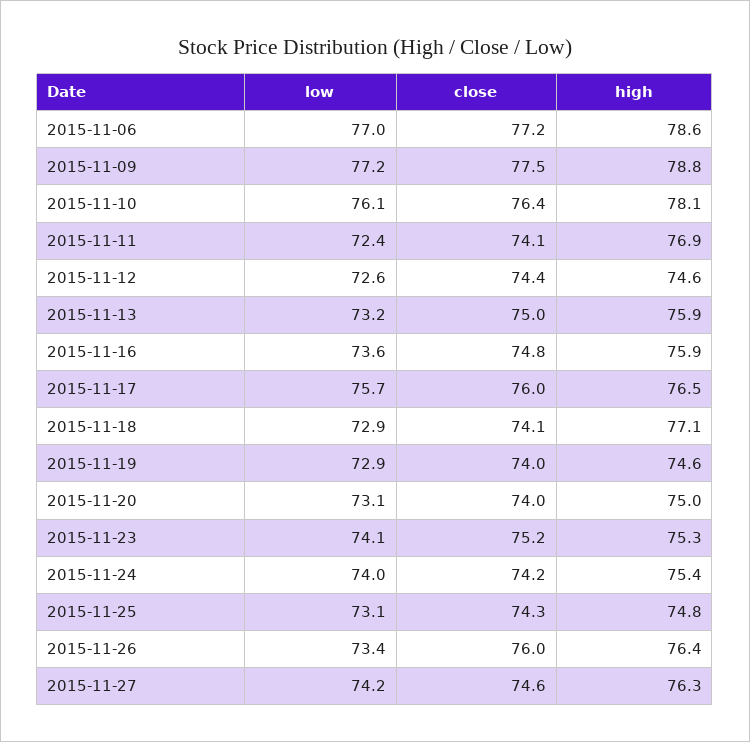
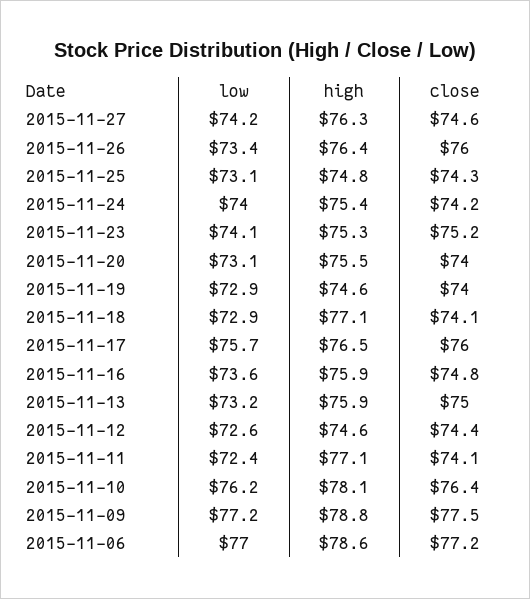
low, 2015-11-10: 76.1 -> 76.2
high, 2015-11-11: 76.9 -> 77.1
high, 2015-11-20: 75 -> 75.5

